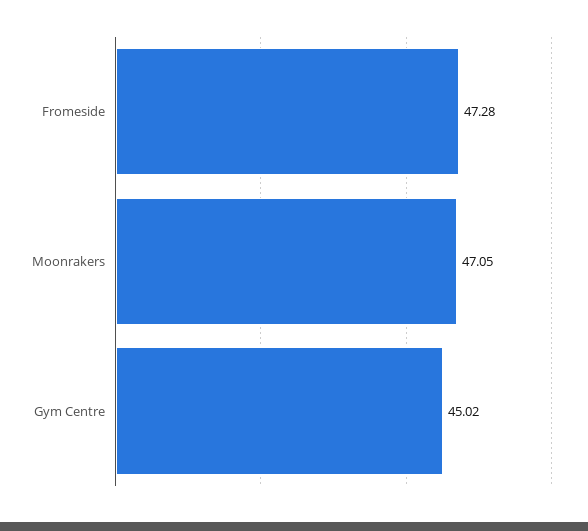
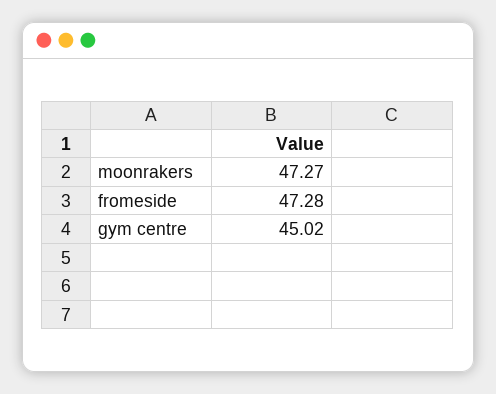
Moonrakers: 47.05 -> 47.27

